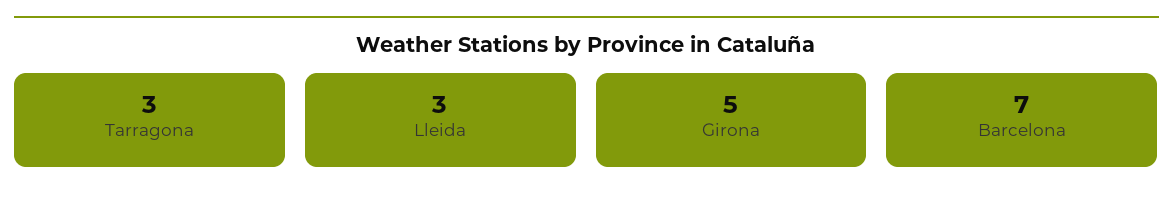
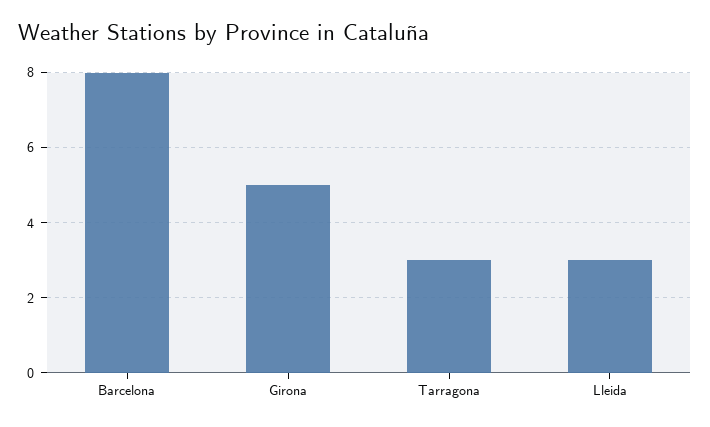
Barcelona: 7 -> 8

